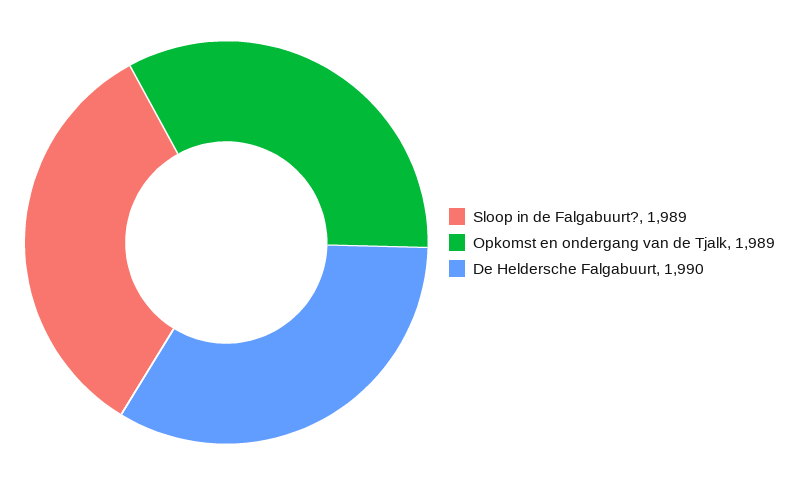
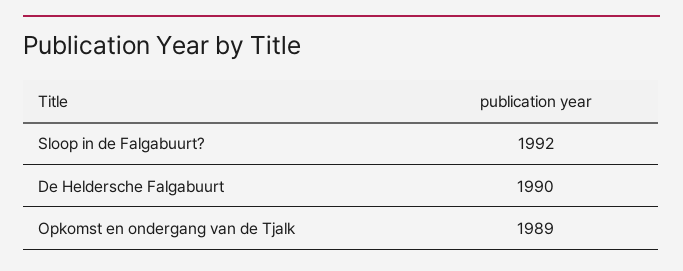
Sloop in de Falgabuurt?: 1989 -> 1992

